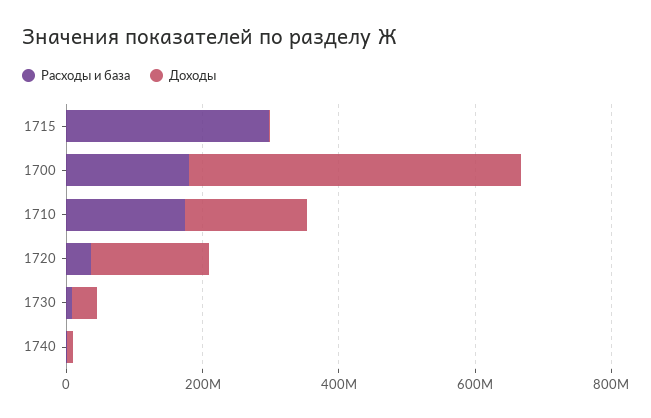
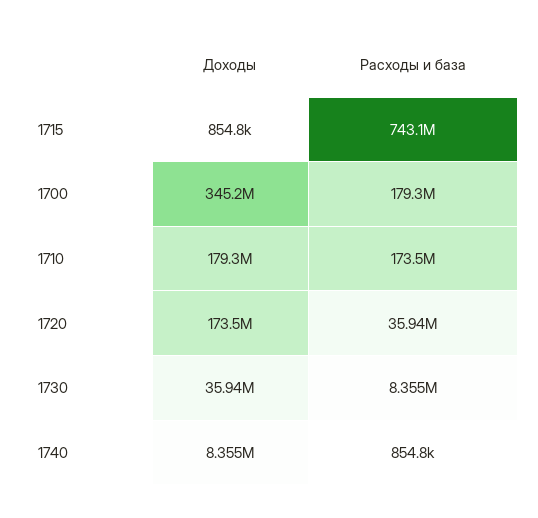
Расходы и база, 1715: 300000000 -> 743100000
Доходы, 1700: 500000000 -> 345200000

